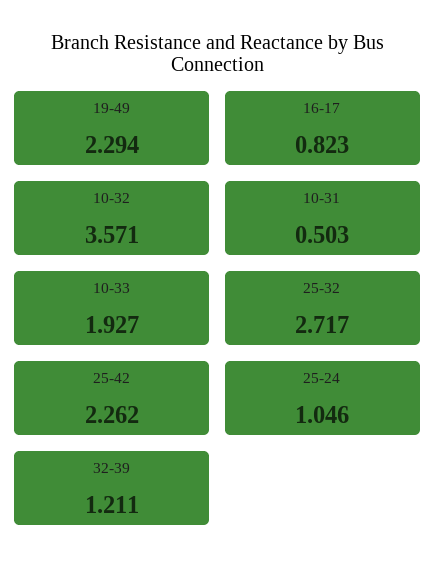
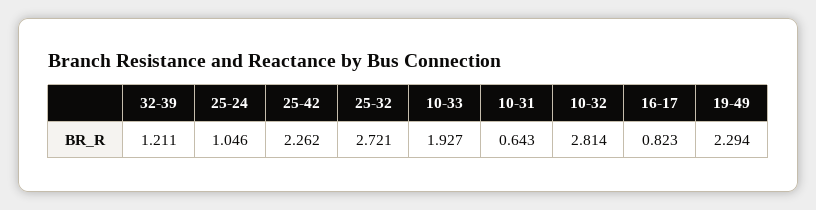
10-32: 3.571 -> 2.814
10-31: 0.503 -> 0.643
25-32: 2.717 -> 2.721

